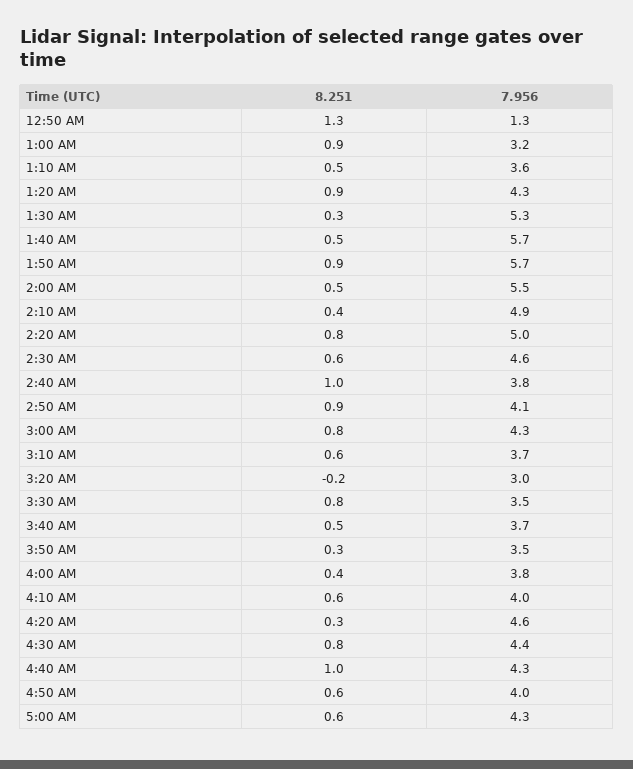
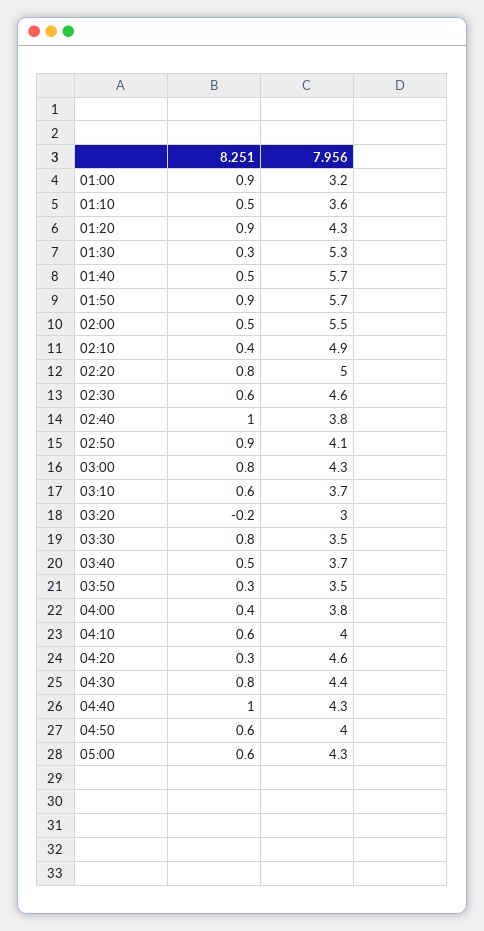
8.251, 12:50 AM: 1.3 -> none
7.956, 12:50 AM: 1.3 -> none

